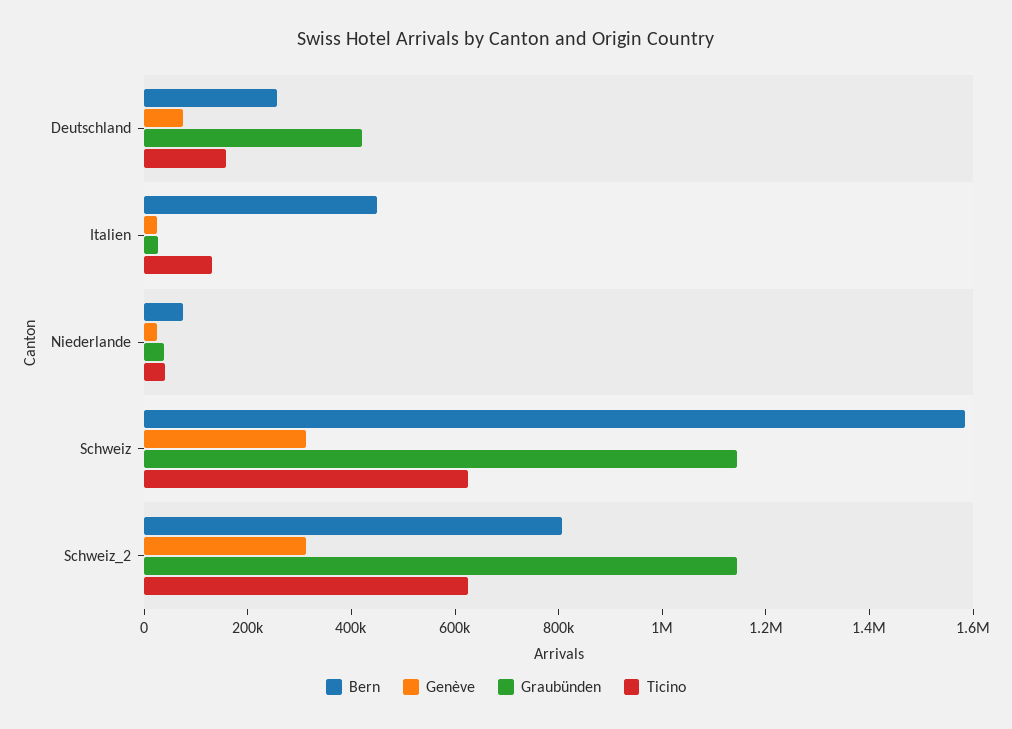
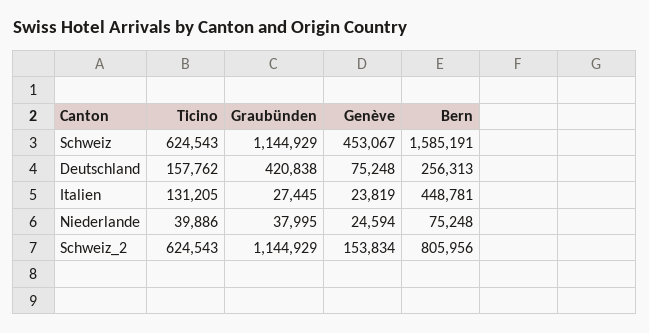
Genève, Schweiz: 300000 -> 453067
Genève, Schweiz_2: 300000 -> 153834

